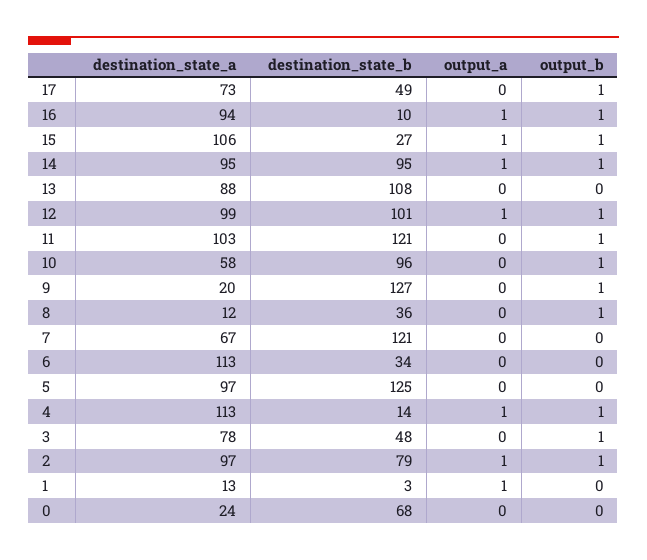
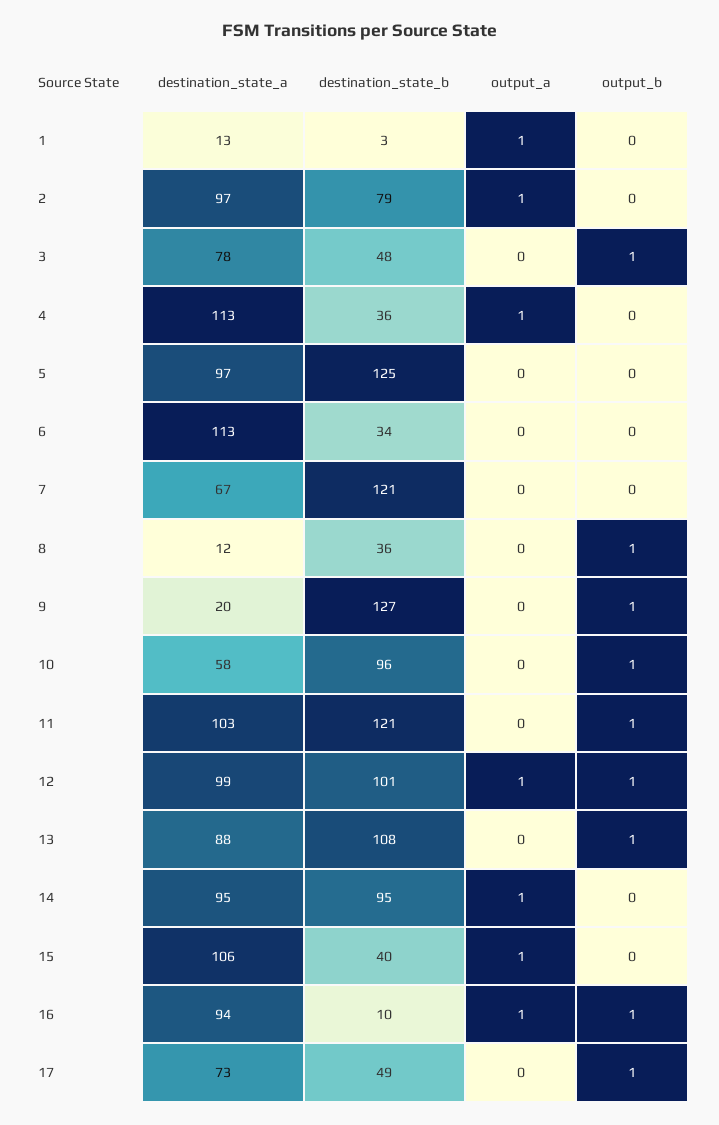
destination_state_b, 15: 27 -> 40
output_b, 15: 1 -> 0
output_b, 14: 1 -> 0
output_b, 13: 0 -> 1
destination_state_b, 4: 14 -> 36
output_b, 4: 1 -> 0
output_b, 2: 1 -> 0
destination_state_a, 0: 24 -> none
destination_state_b, 0: 68 -> none
output_a, 0: 0 -> none
output_b, 0: 0 -> none

